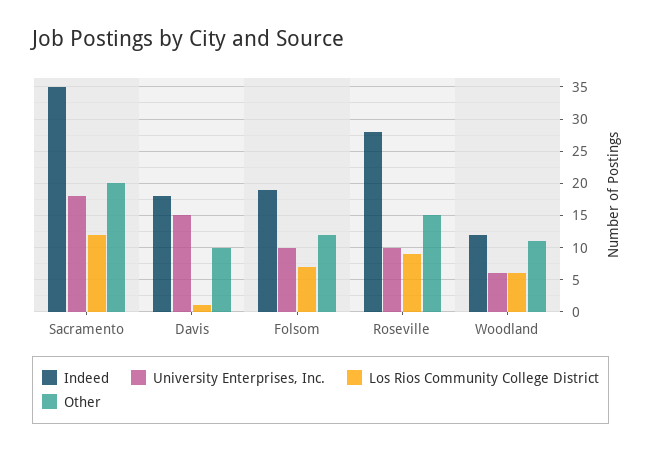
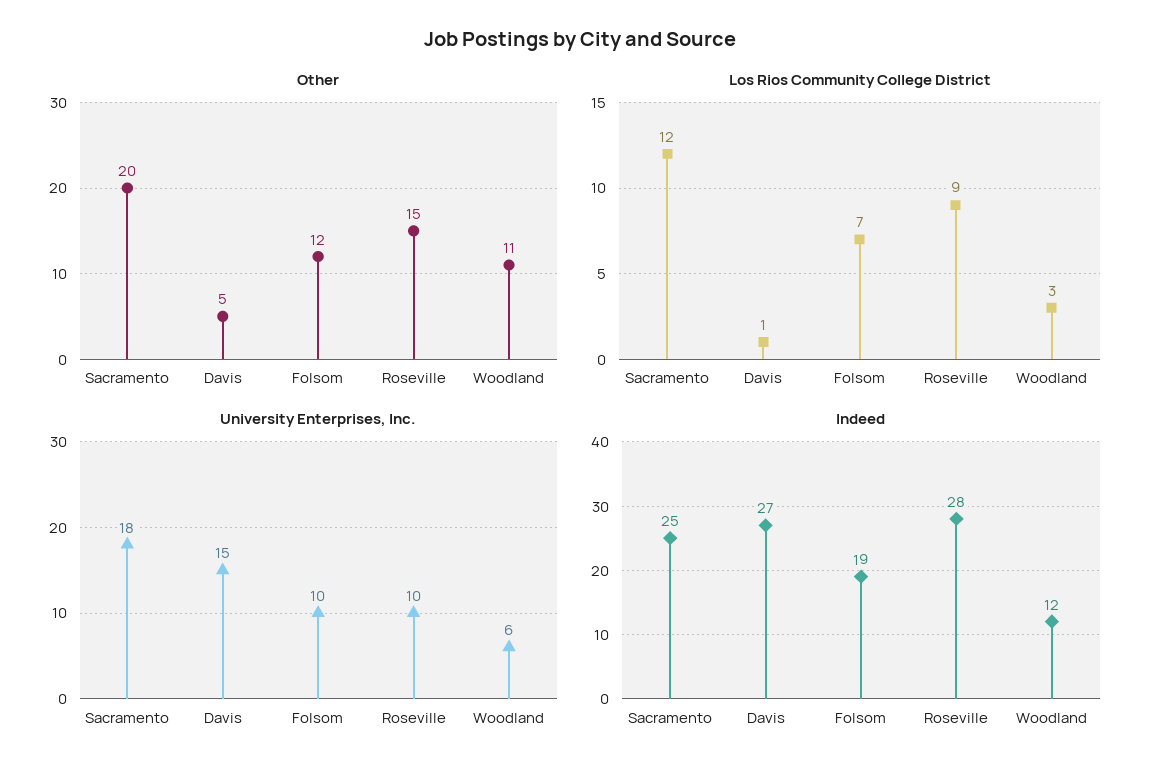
Indeed, Sacramento: 35 -> 25
Indeed, Davis: 18 -> 27
Other, Davis: 10 -> 5
Los Rios Community College District, Woodland: 6 -> 3

